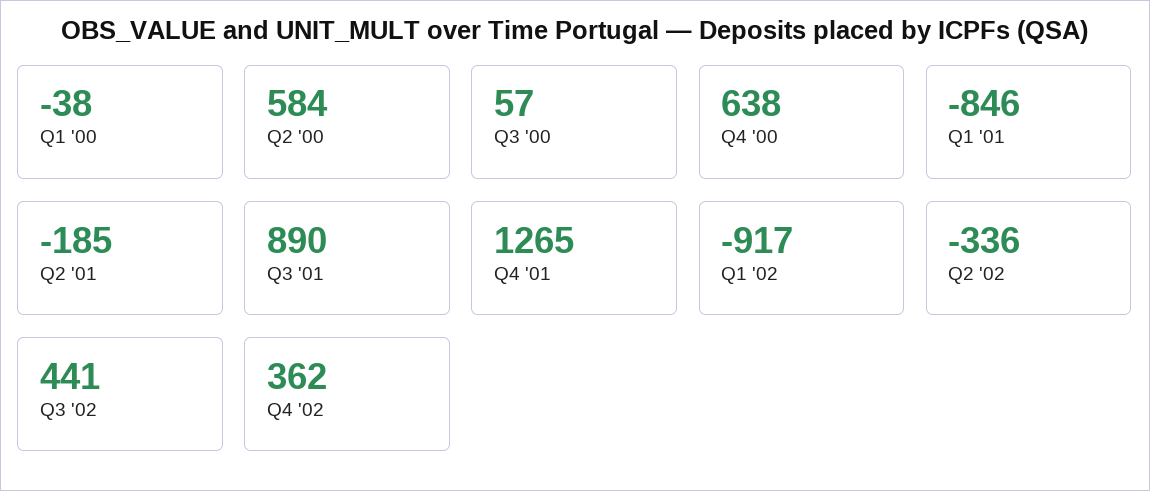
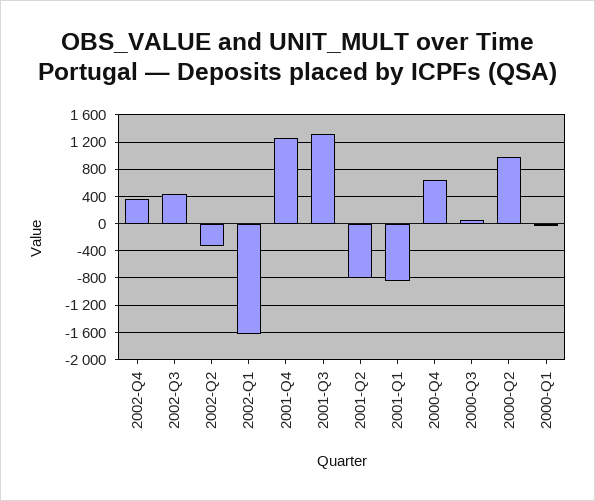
Q2 '00: 584 -> 1000
Q2 '01: -185 -> -800
Q3 '01: 890 -> 1300
Q1 '02: -917 -> -1600

